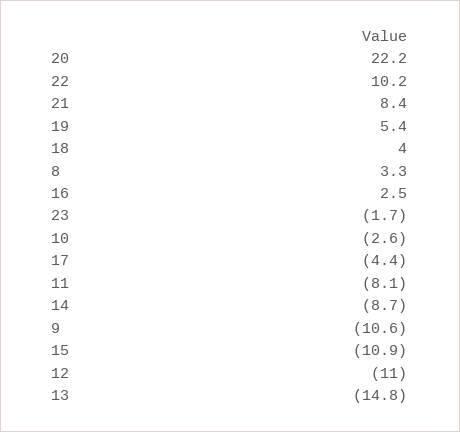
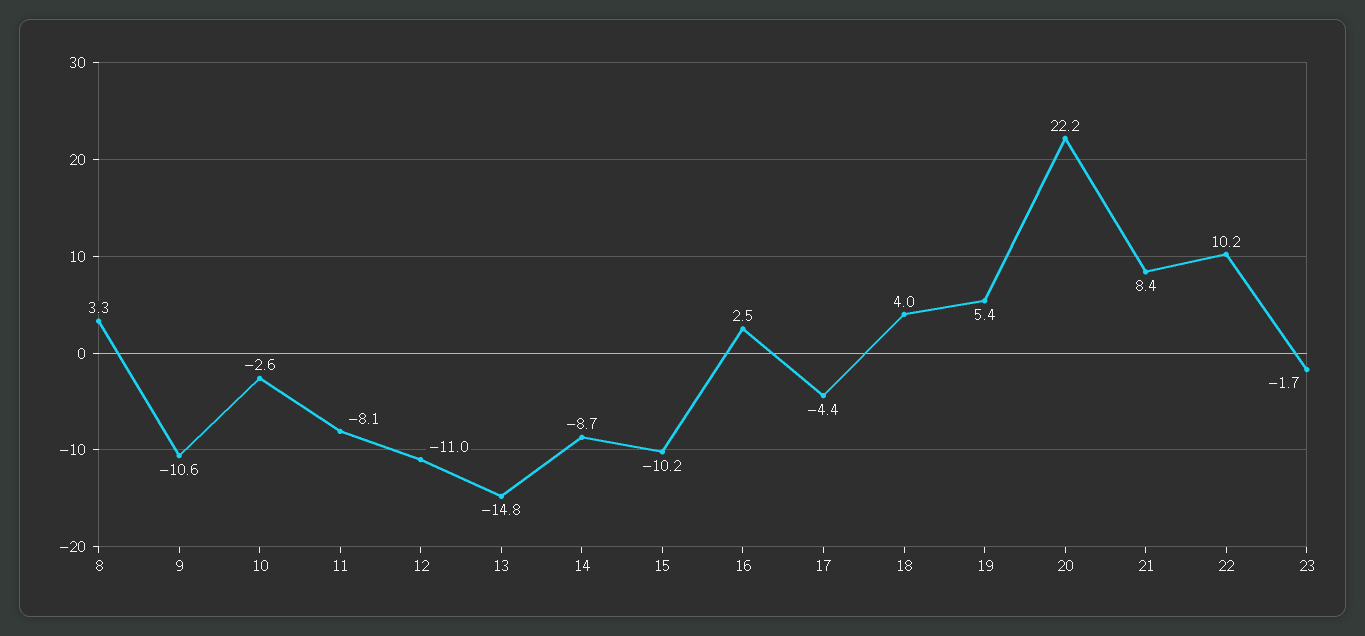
15: -10.9 -> -10.2

